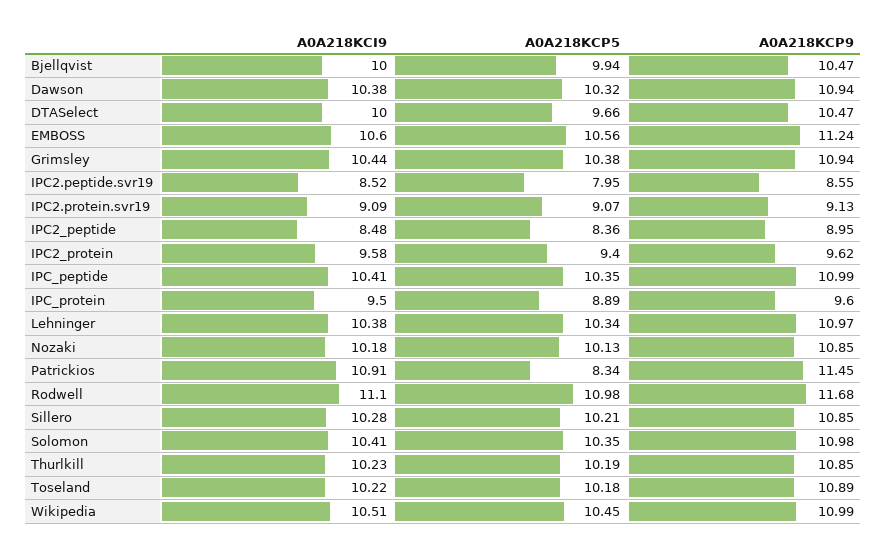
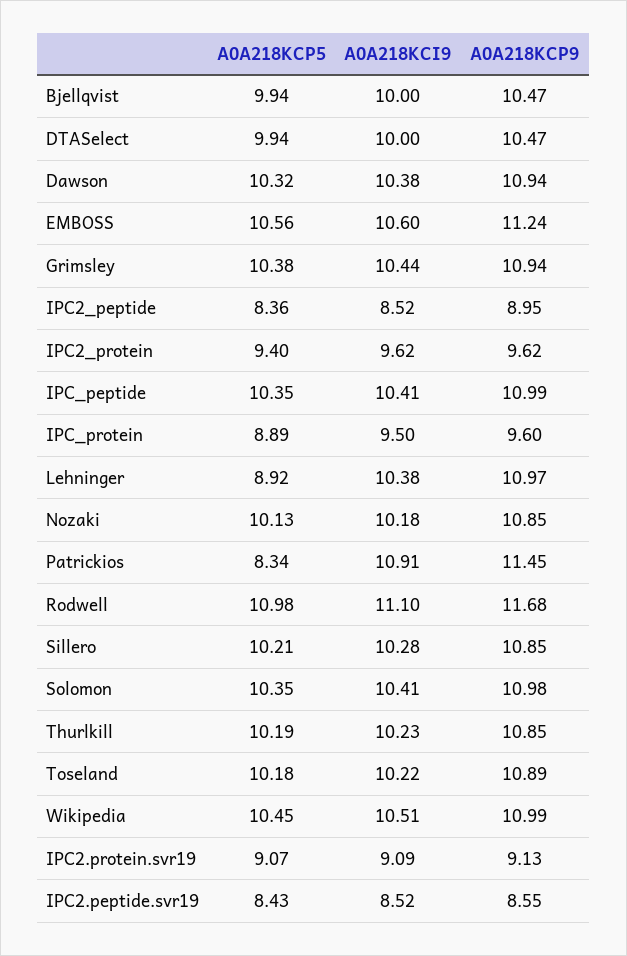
A0A218KCP5, DTASelect: 9.66 -> 9.94
A0A218KCP5, IPC2.peptide.svr19: 7.95 -> 8.43
A0A218KCI9, IPC2_peptide: 8.48 -> 8.52
A0A218KCI9, IPC2_protein: 9.58 -> 9.62
A0A218KCP5, Lehninger: 10.34 -> 8.92

